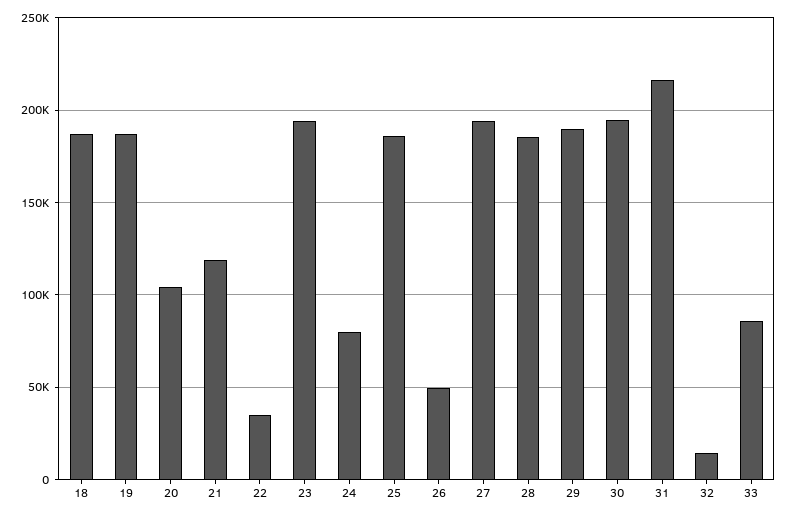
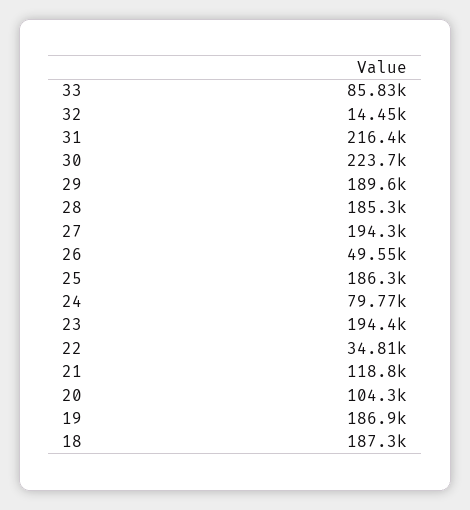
30: 195000 -> 223700

